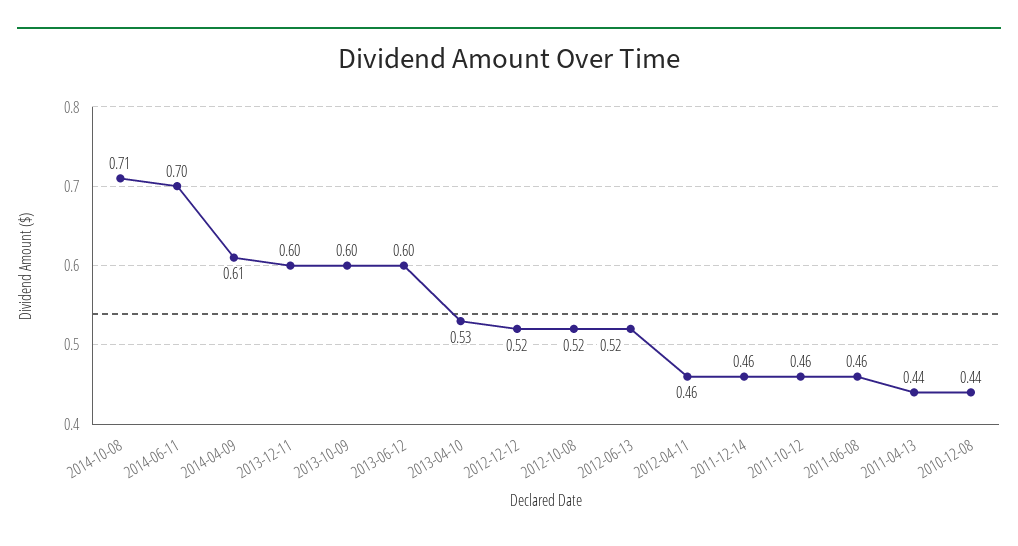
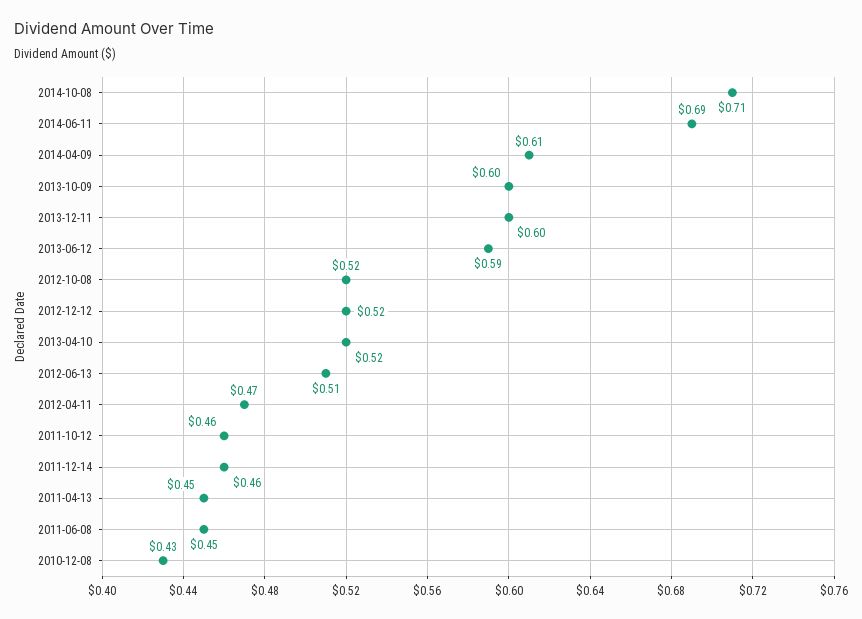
2014-06-11: 0.7 -> 0.69
2013-06-12: 0.6 -> 0.59
2013-04-10: 0.53 -> 0.52
2012-06-13: 0.52 -> 0.51
2012-04-11: 0.46 -> 0.47
2011-06-08: 0.46 -> 0.45
2011-04-13: 0.44 -> 0.45
2010-12-08: 0.44 -> 0.43

